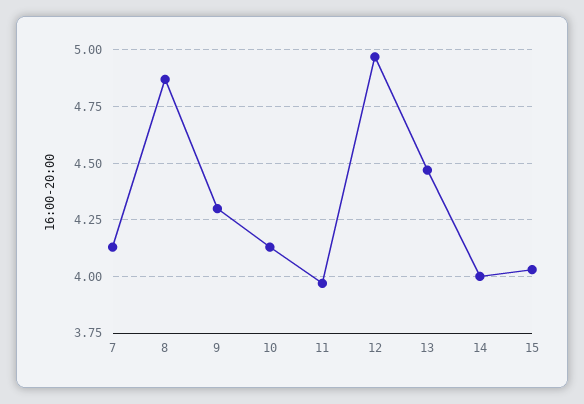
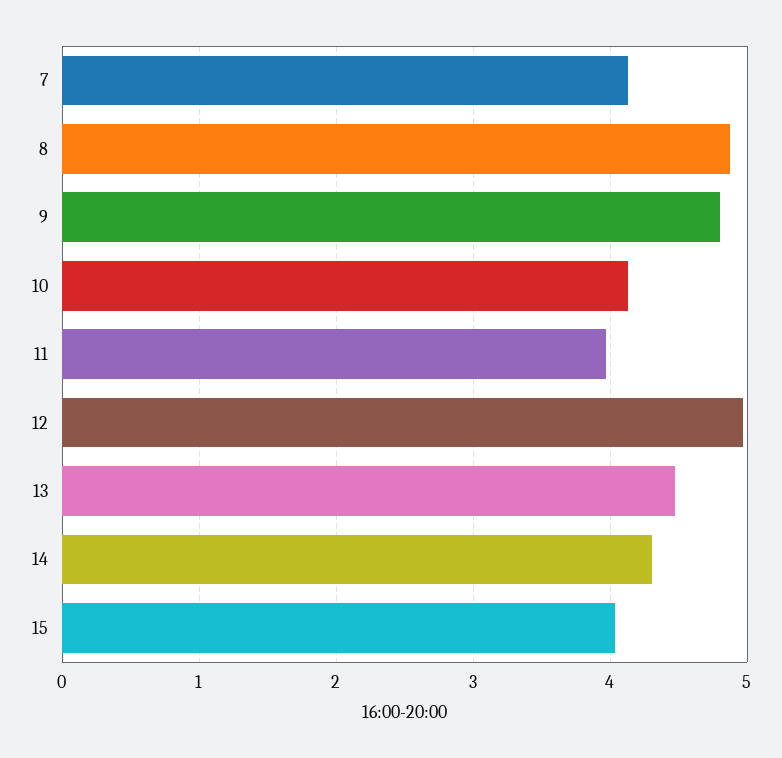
9: 4.3 -> 4.8
14: 4 -> 4.3

